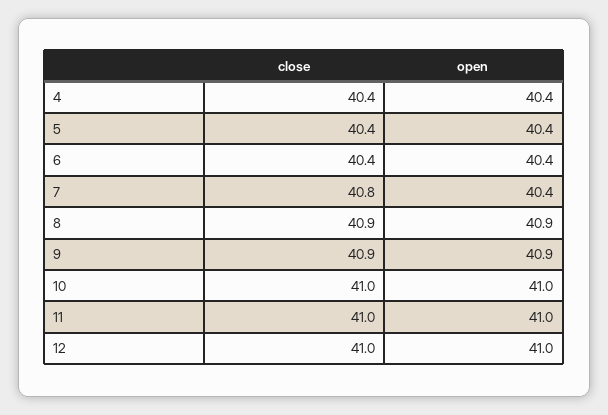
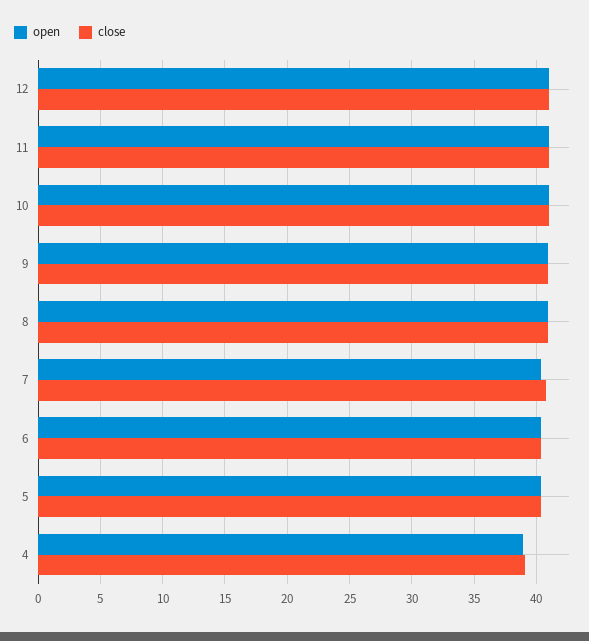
close, 4: 40.4 -> 39
open, 4: 40.4 -> 39

